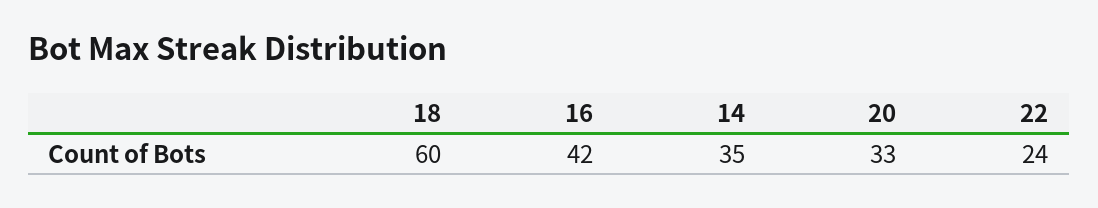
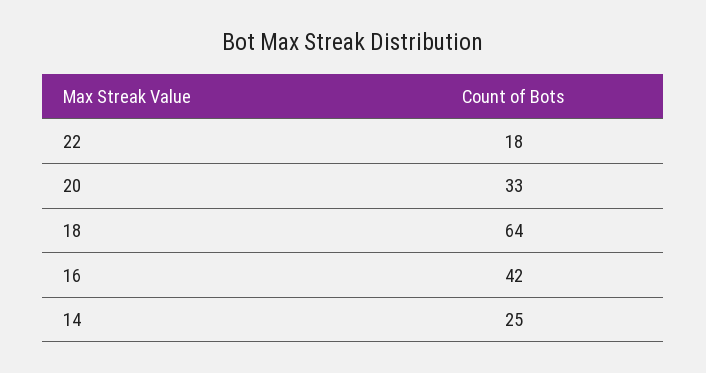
18: 60 -> 64
14: 35 -> 25
22: 24 -> 18

